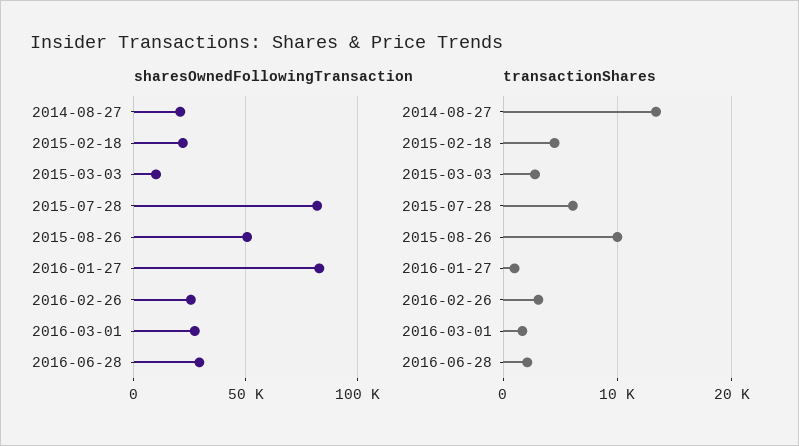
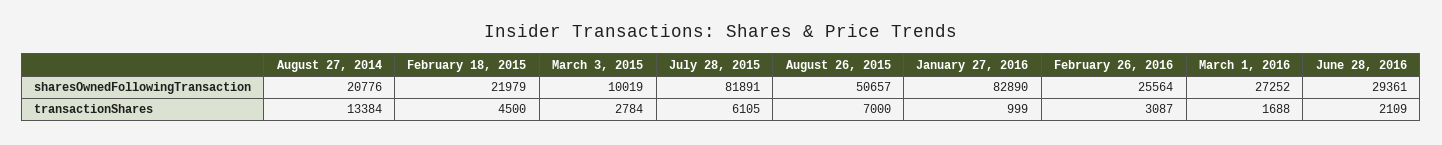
transactionShares, 2015-08-26: 10000 -> 7000

